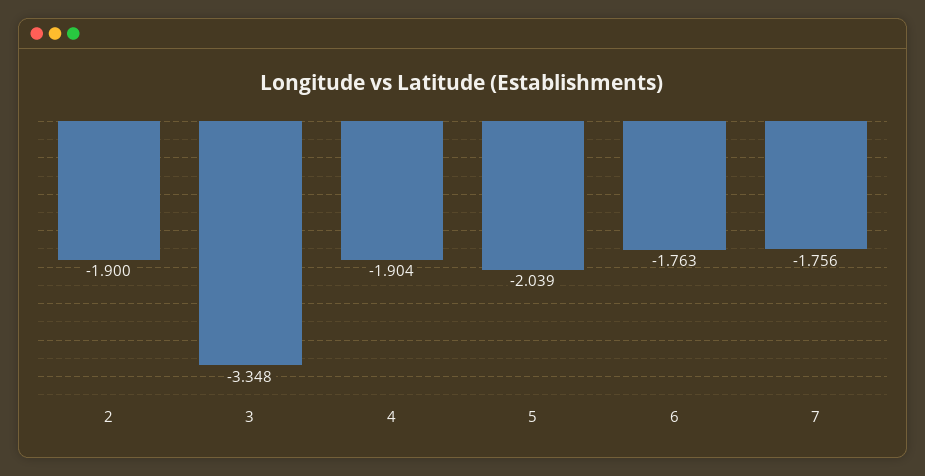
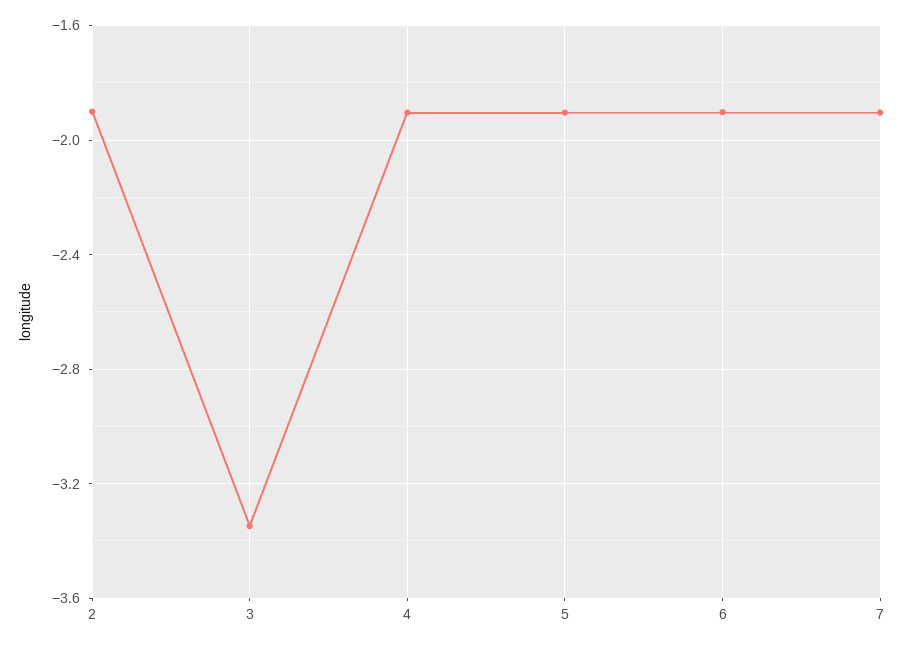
5: -2.039 -> -1.9
6: -1.763 -> -1.9
7: -1.756 -> -1.9

